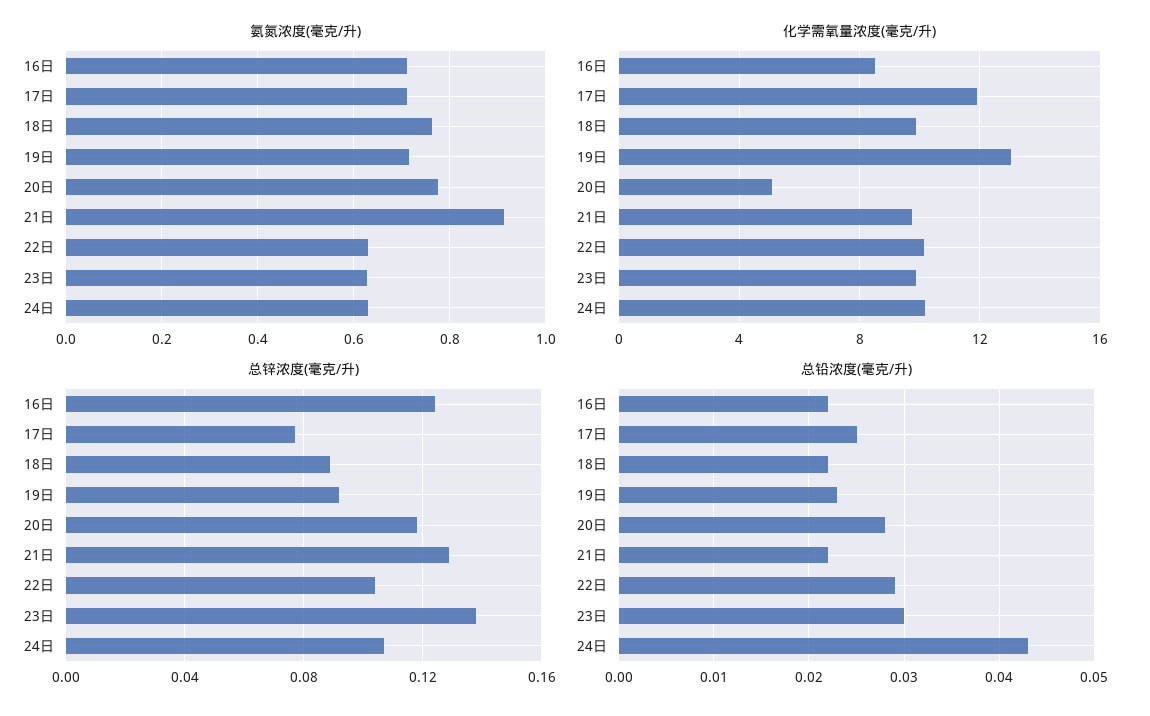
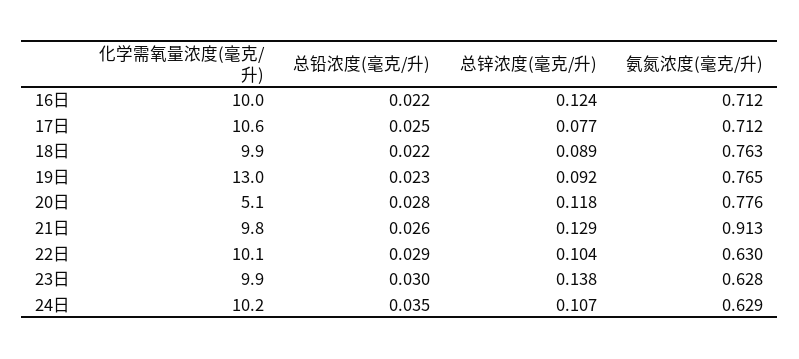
氨氮浓度(毫克/升), 19日: 0.72 -> 0.765
化学需氧量浓度(毫克/升), 16日: 8.5 -> 10
化学需氧量浓度(毫克/升), 17日: 12 -> 10.6
总铅浓度(毫克/升), 21日: 0.022 -> 0.026
总铅浓度(毫克/升), 24日: 0.043 -> 0.035

